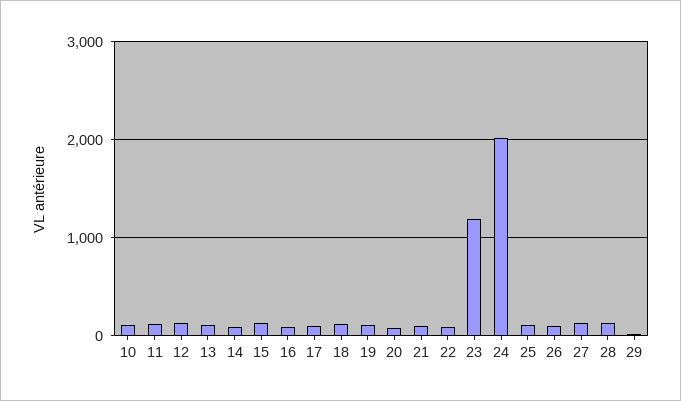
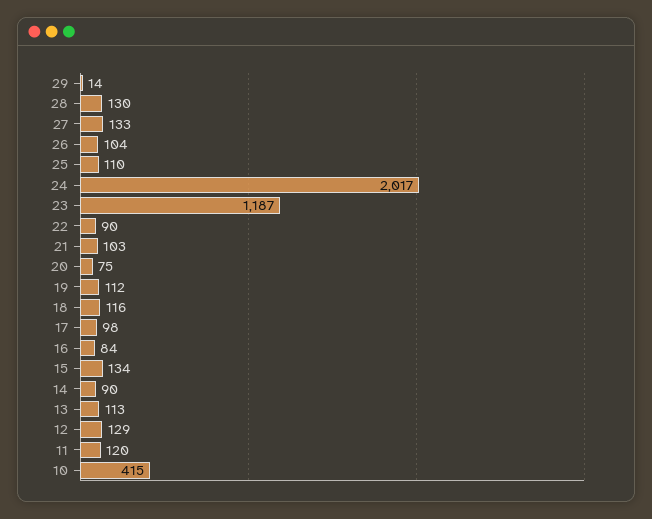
10: 100 -> 415

